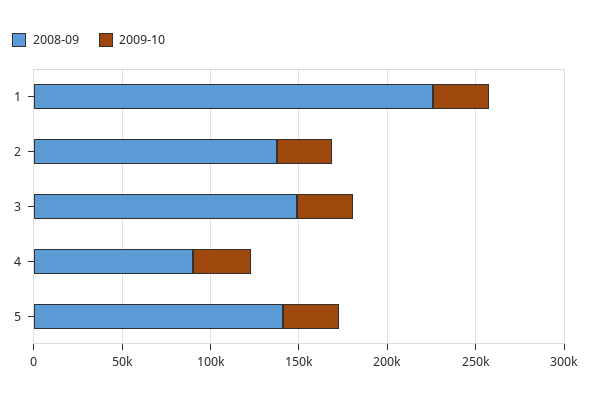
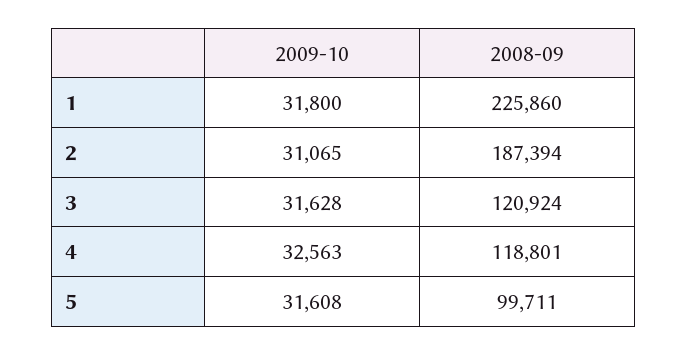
2008-09, 2: 140000 -> 187394
2008-09, 3: 150000 -> 120924
2008-09, 4: 90000 -> 118801
2008-09, 5: 140000 -> 99711

